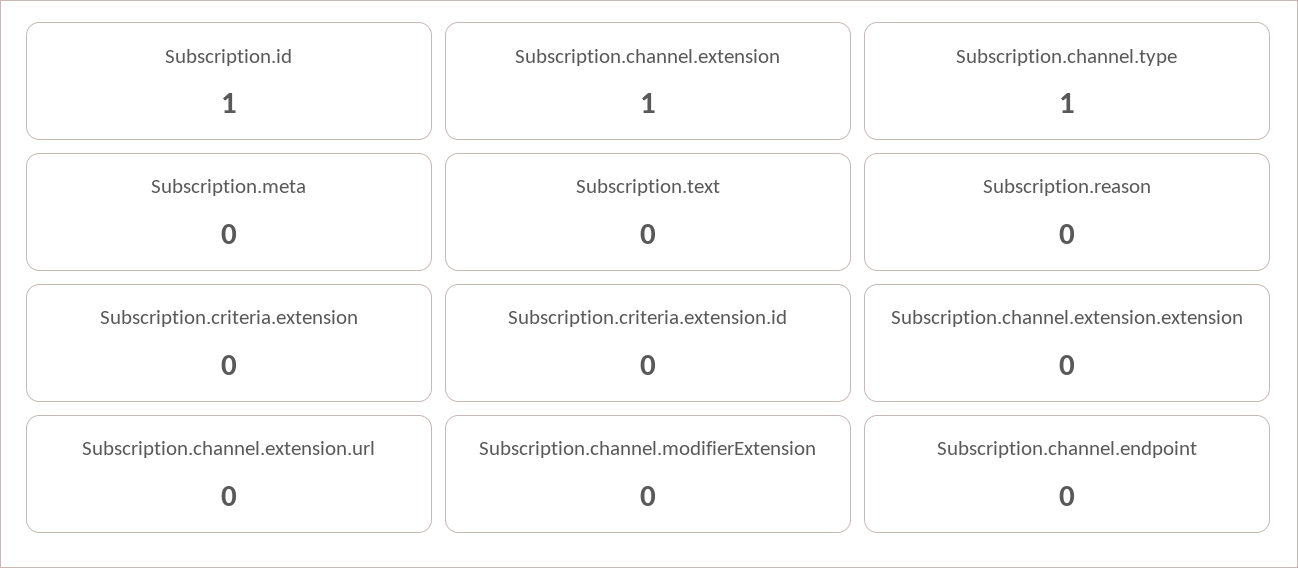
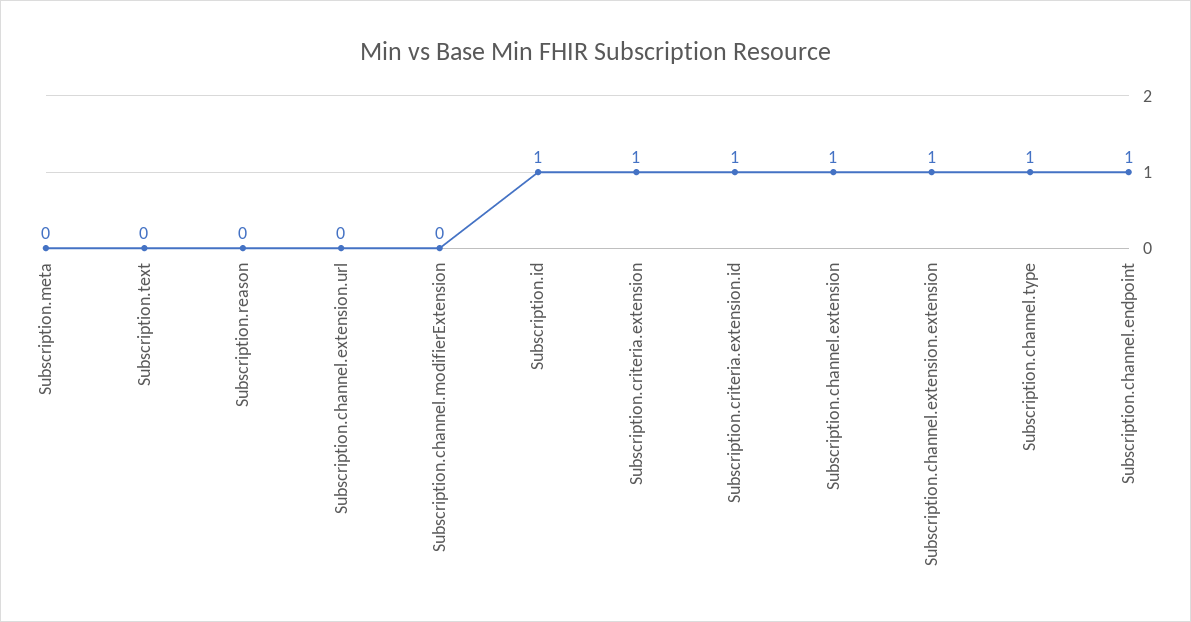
Subscription.criteria.extension: 0 -> 1
Subscription.criteria.extension.id: 0 -> 1
Subscription.channel.extension.extension: 0 -> 1
Subscription.channel.endpoint: 0 -> 1

